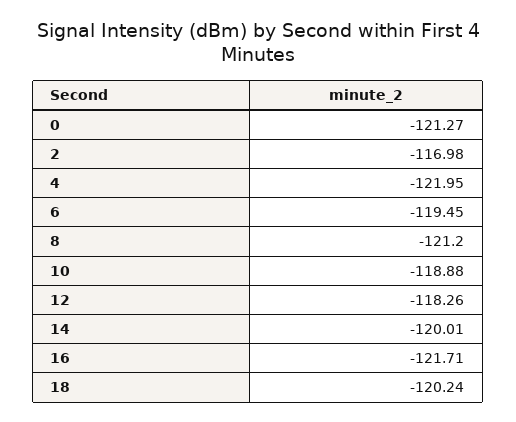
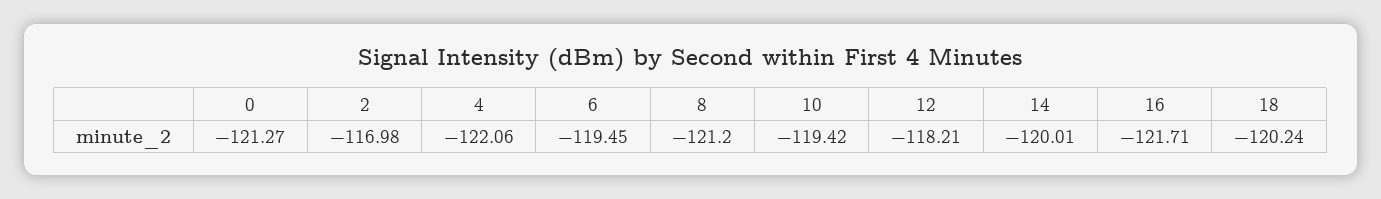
4: -121.95 -> -122.06
10: -118.88 -> -119.42
12: -118.26 -> -118.21

